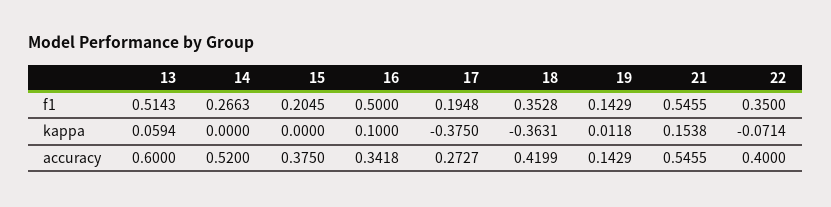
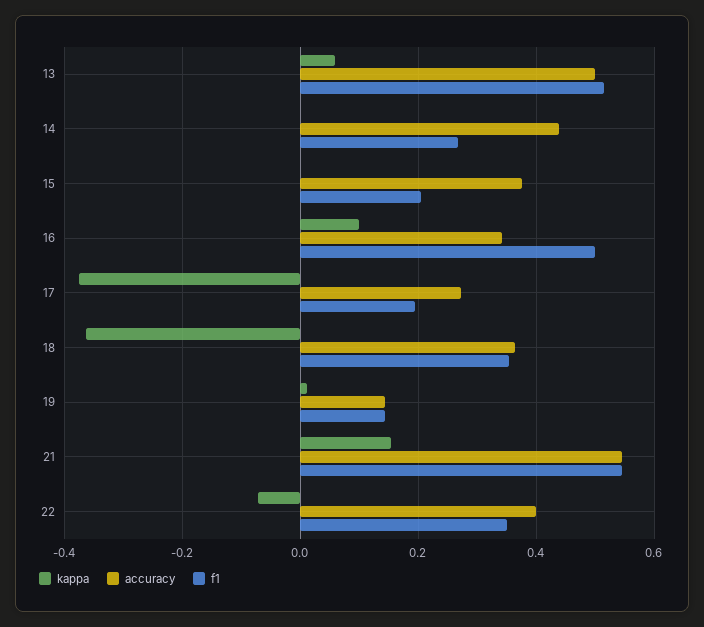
accuracy, 13: 0.6 -> 0.5
accuracy, 14: 0.52 -> 0.44
accuracy, 18: 0.4199 -> 0.36

